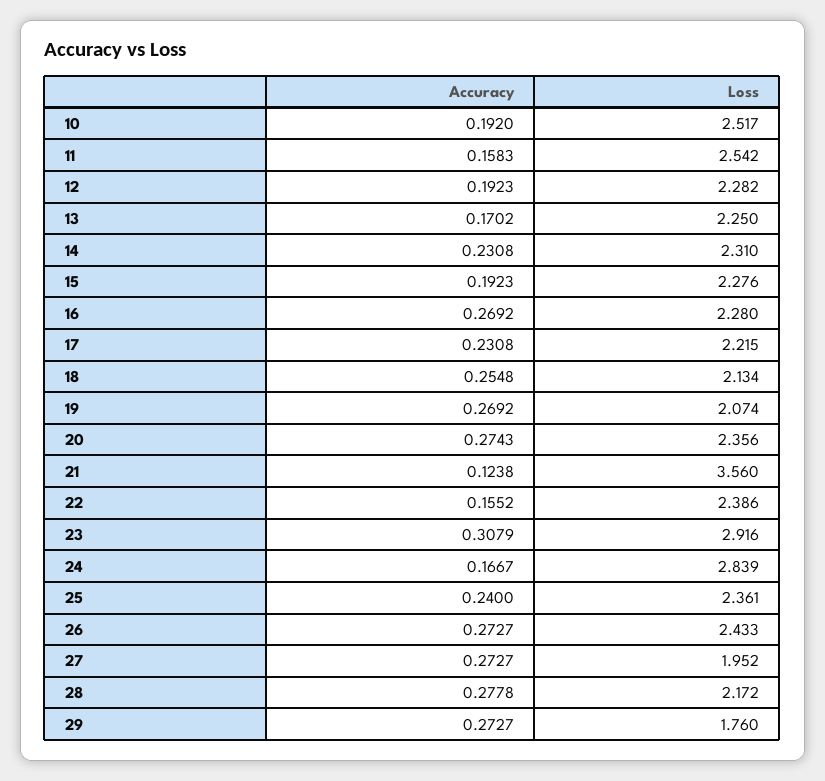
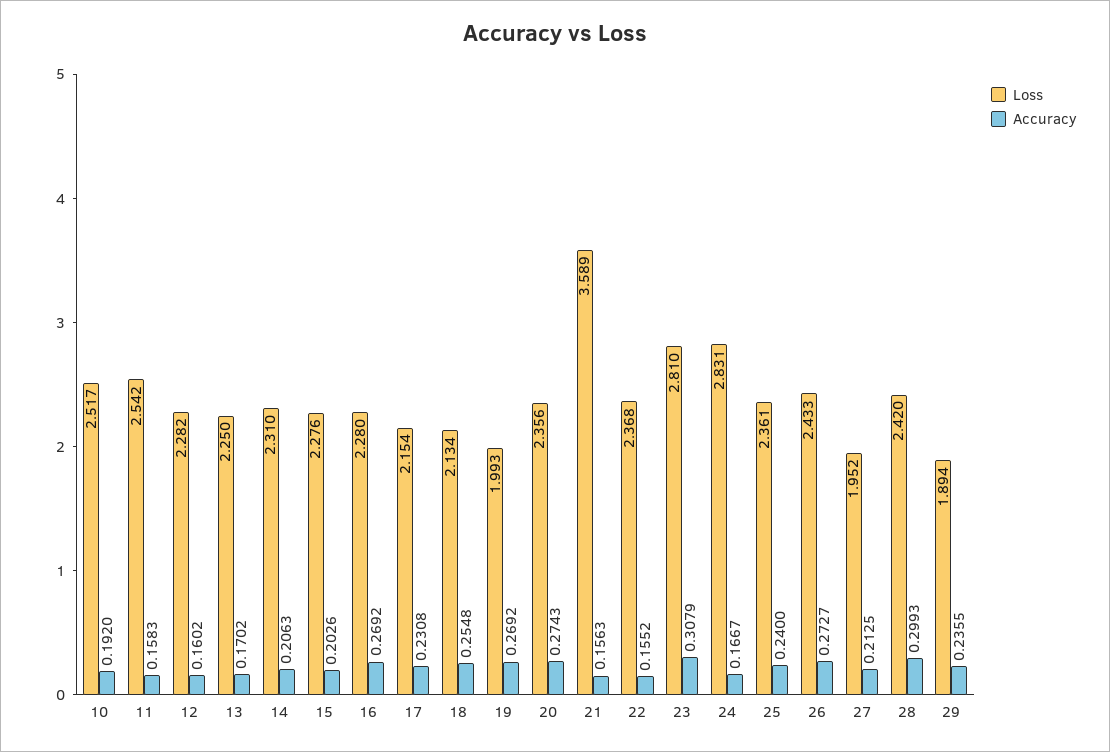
Accuracy, 12: 0.1923 -> 0.1602
Accuracy, 14: 0.2308 -> 0.2063
Accuracy, 15: 0.1923 -> 0.2026
Loss, 17: 2.215 -> 2.154
Loss, 19: 2.074 -> 1.993
Accuracy, 21: 0.1238 -> 0.1563
Loss, 21: 3.56 -> 3.589
Loss, 22: 2.386 -> 2.368
Loss, 23: 2.916 -> 2.81
Loss, 24: 2.839 -> 2.831
Accuracy, 27: 0.2727 -> 0.2125
Accuracy, 28: 0.2778 -> 0.2993
Loss, 28: 2.172 -> 2.42
Accuracy, 29: 0.2727 -> 0.2355
Loss, 29: 1.76 -> 1.894

